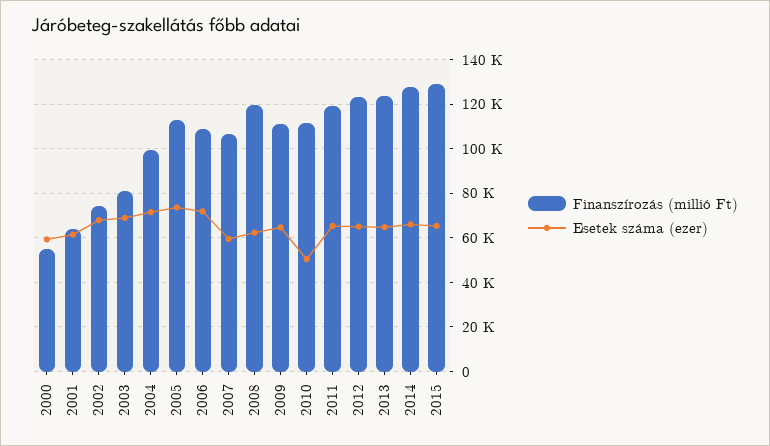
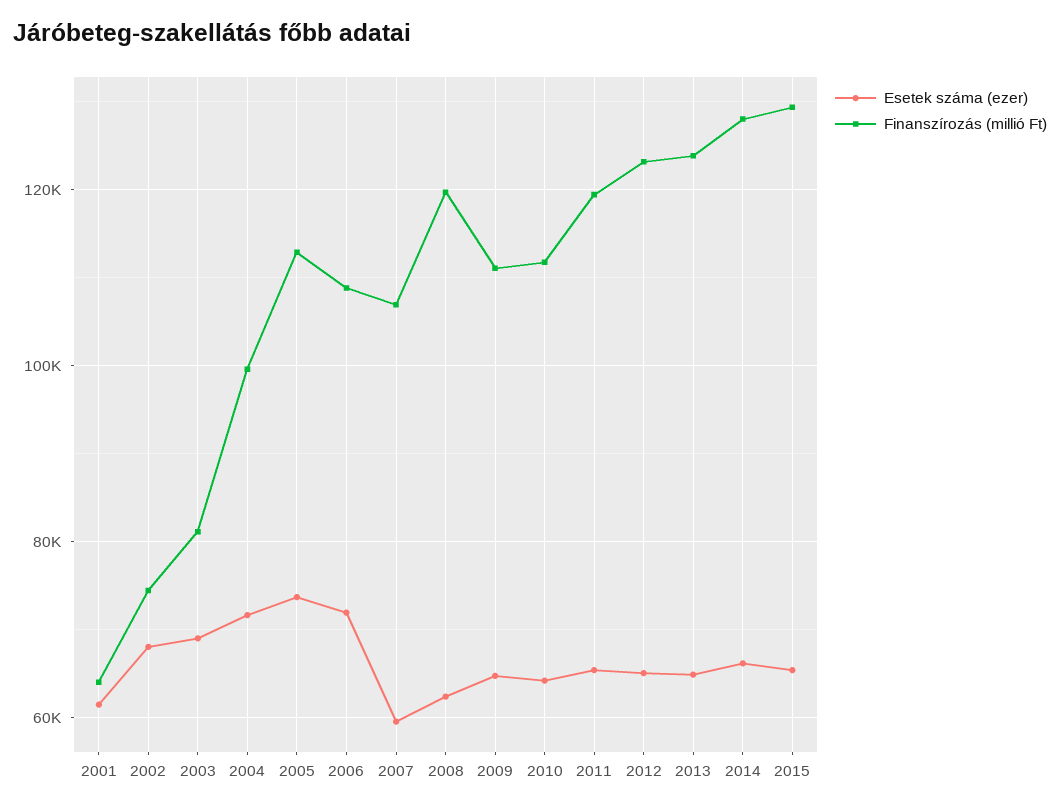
Finanszírozás (millió Ft), 2000: 55000 -> none
Esetek száma (ezer), 2000: 60000 -> none
Esetek száma (ezer), 2010: 50000 -> 64000

